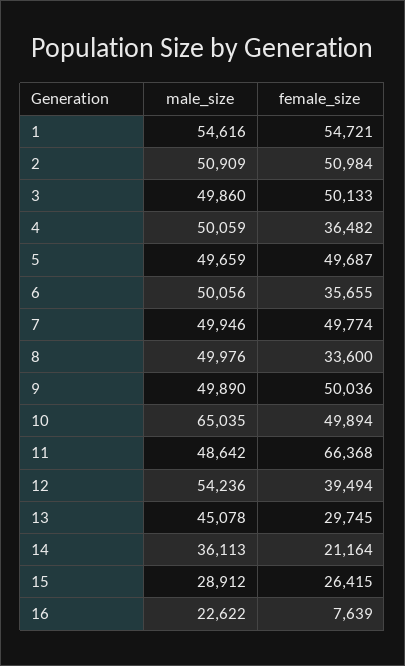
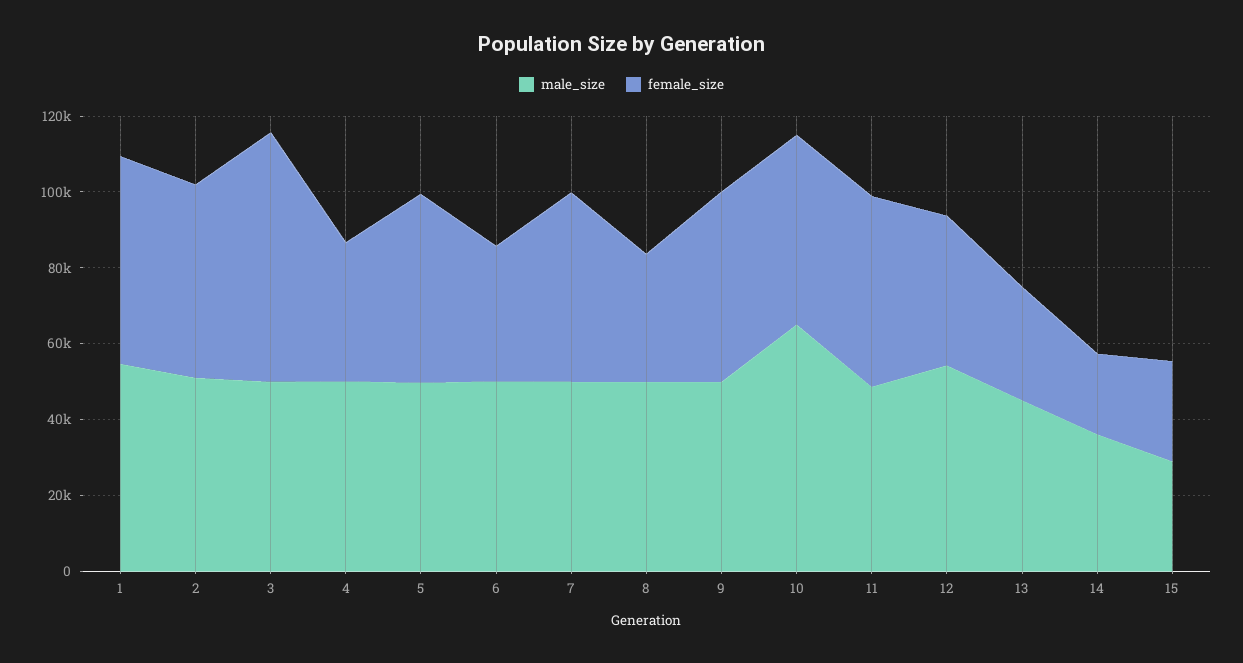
female_size, 3: 50133 -> 65000
female_size, 11: 66368 -> 50000
male_size, 16: 22622 -> none
female_size, 16: 7639 -> none

